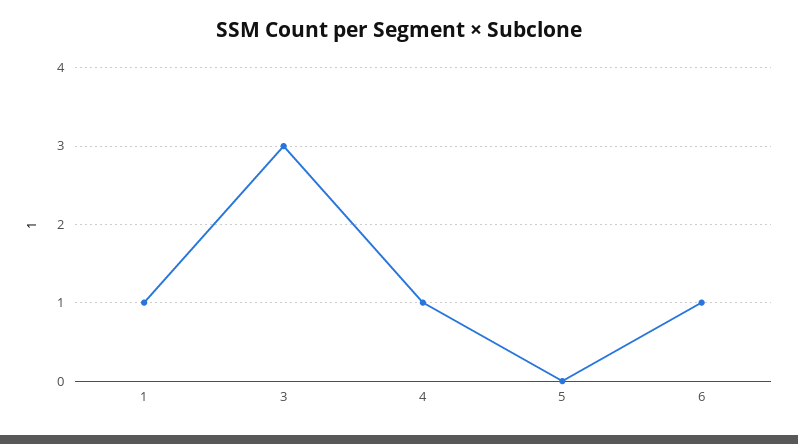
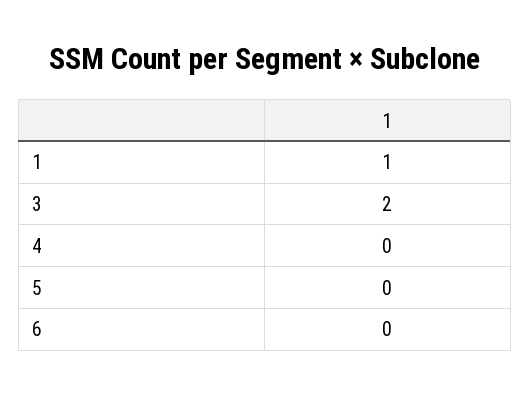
3: 3 -> 2
4: 1 -> 0
6: 1 -> 0

